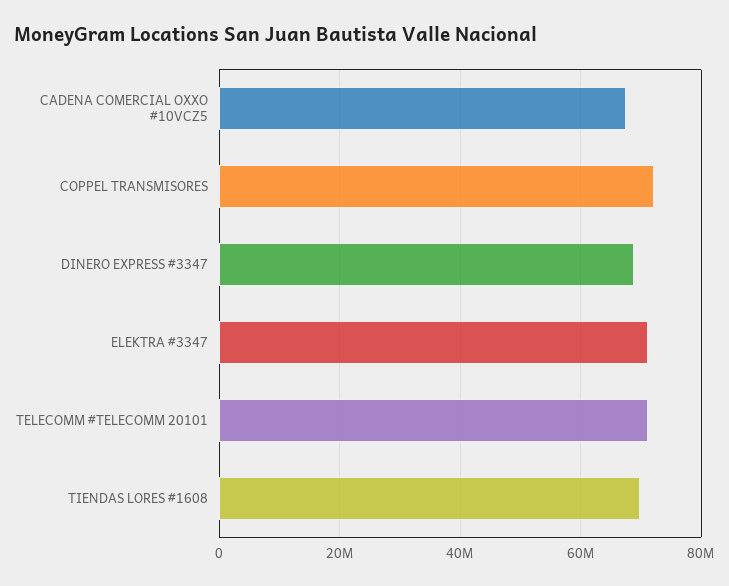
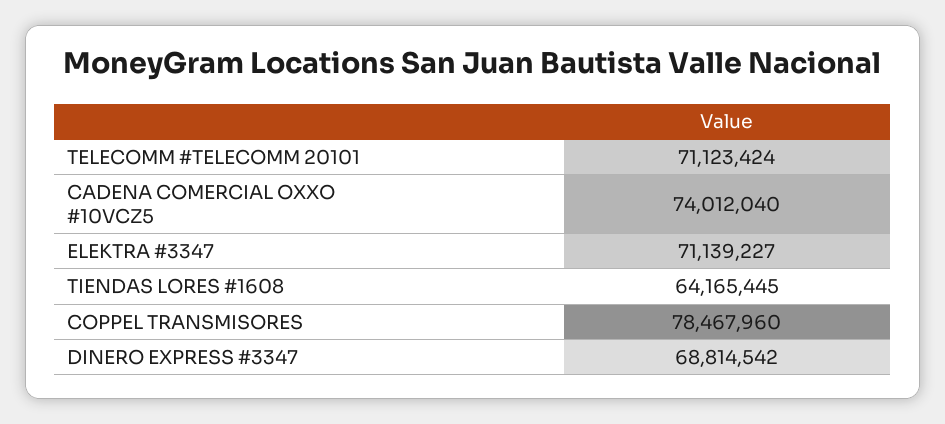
CADENA COMERCIAL OXXO #10VCZ5: 68000000 -> 74012040
COPPEL TRANSMISORES: 72000000 -> 78467960
TIENDAS LORES #1608: 70000000 -> 64165445

